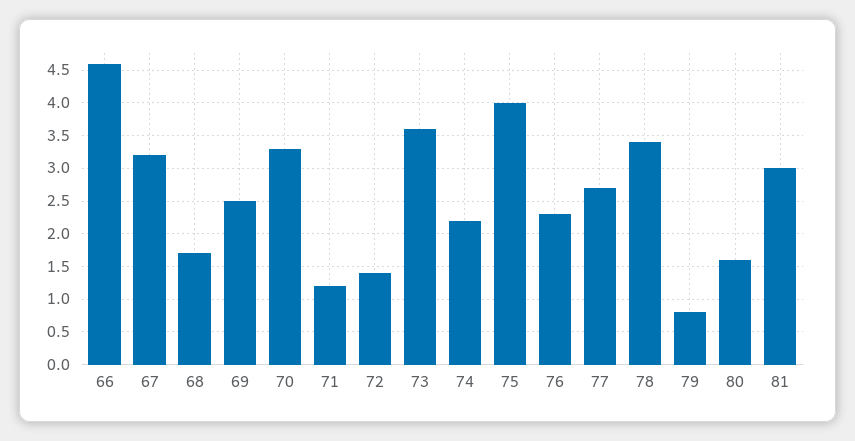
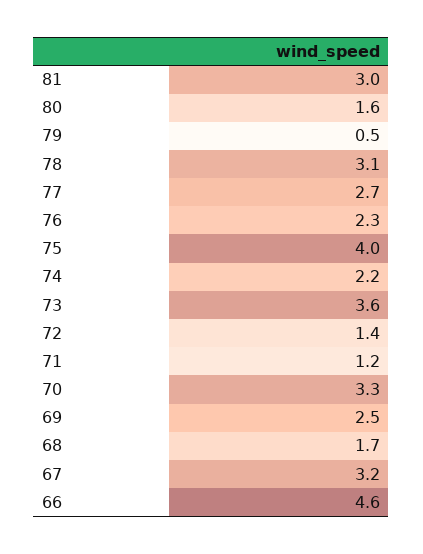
78: 3.4 -> 3.1
79: 0.8 -> 0.5

